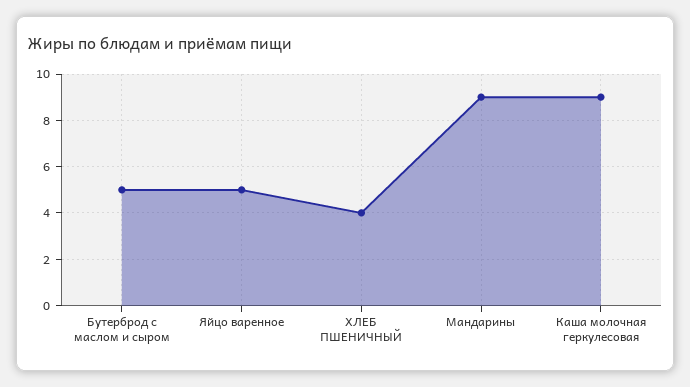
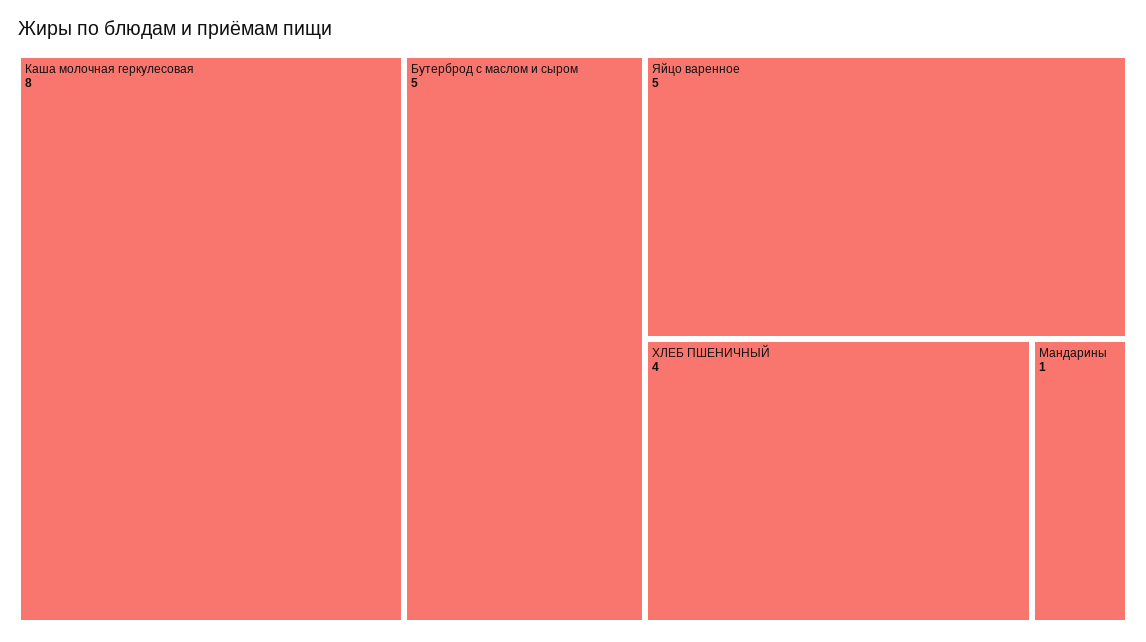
Мандарины: 9 -> 1
Каша молочная геркулесовая: 9 -> 8

